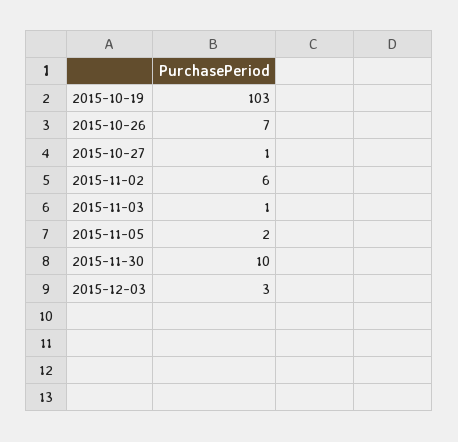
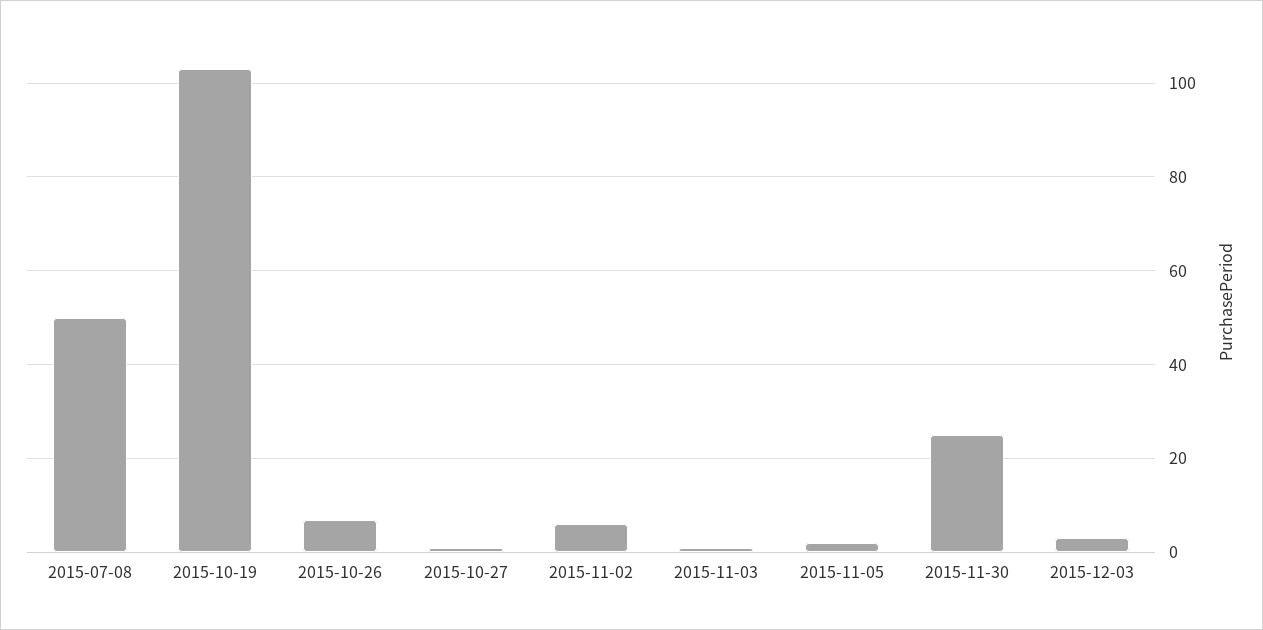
2015-11-30: 10 -> 25
2015-07-08: none -> 50

